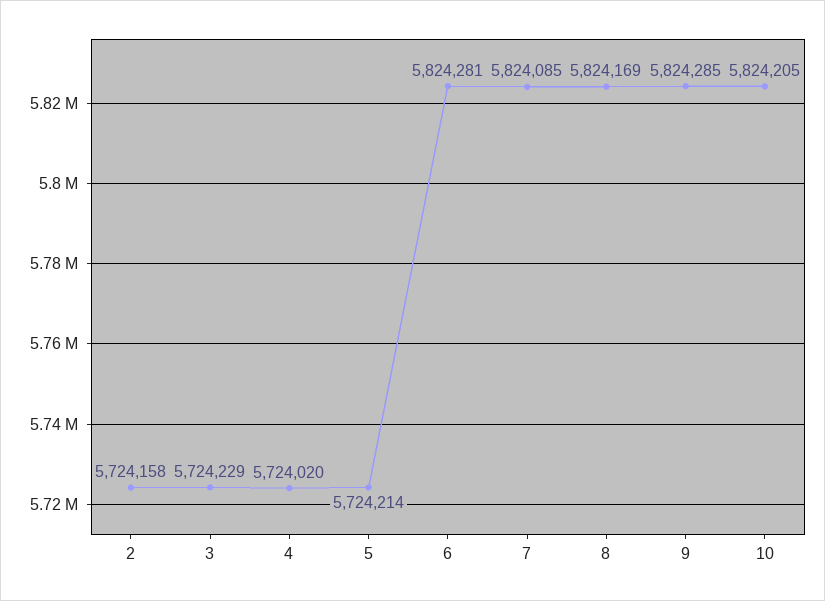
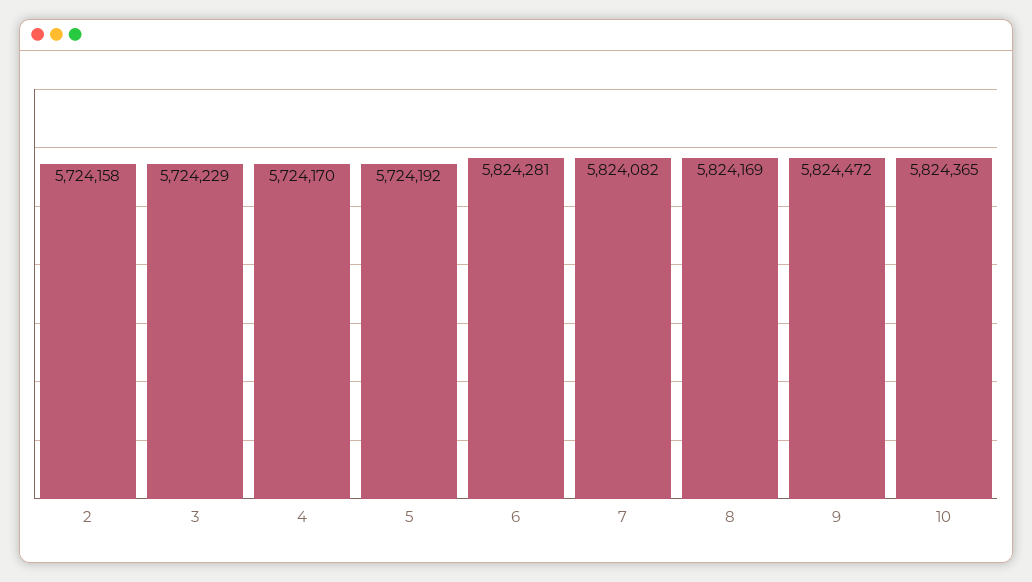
4: 5724020 -> 5724170
5: 5724214 -> 5724192
7: 5824085 -> 5824082
9: 5824285 -> 5824472
10: 5824205 -> 5824365

